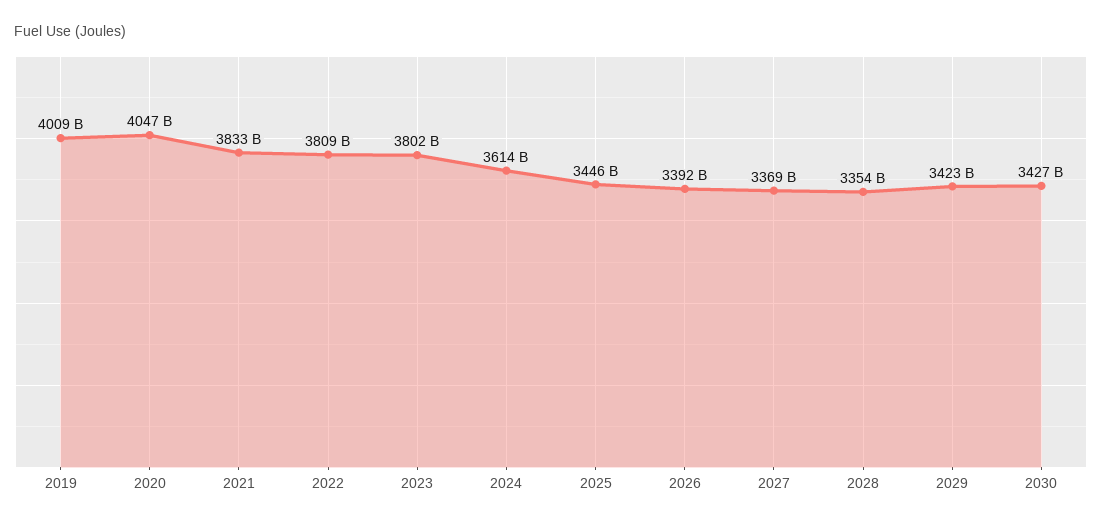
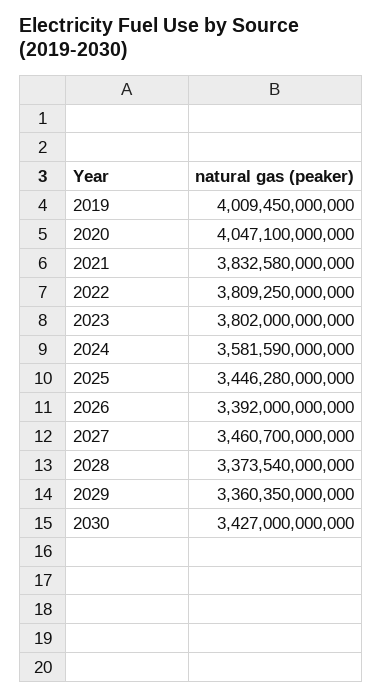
2024: 3614000000000 -> 3581590000000
2027: 3369000000000 -> 3460700000000
2028: 3354000000000 -> 3373540000000
2029: 3423000000000 -> 3360350000000

